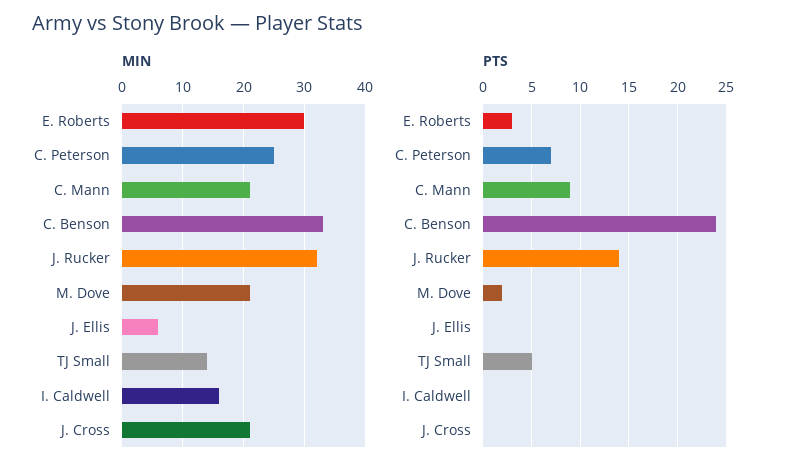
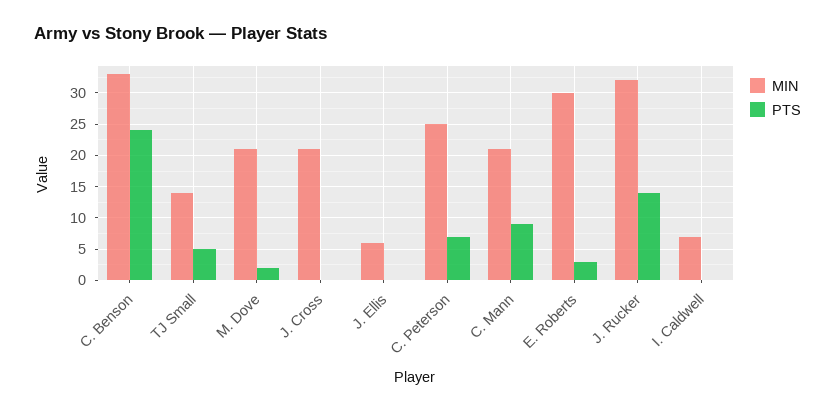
MIN, I. Caldwell: 16 -> 7

